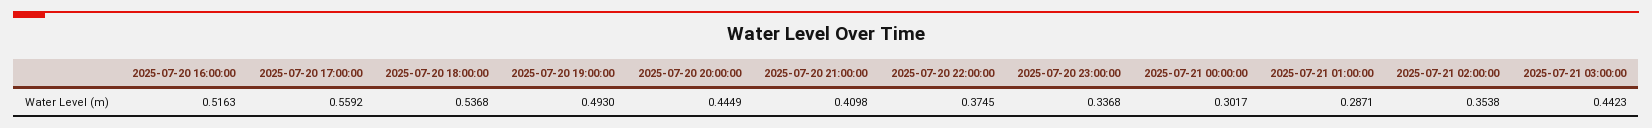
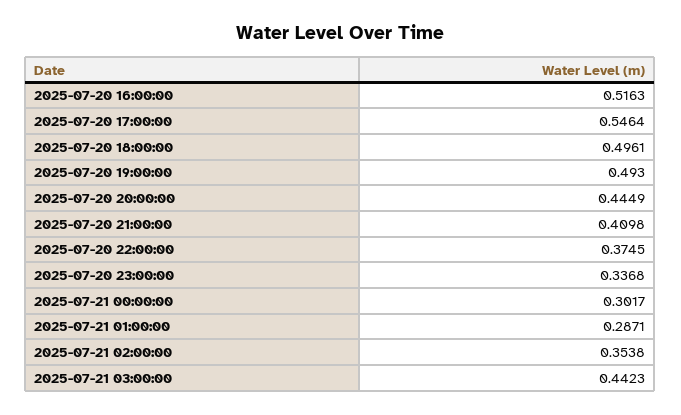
2025-07-20 17:00:00: 0.5592 -> 0.5464
2025-07-20 18:00:00: 0.5368 -> 0.4961

